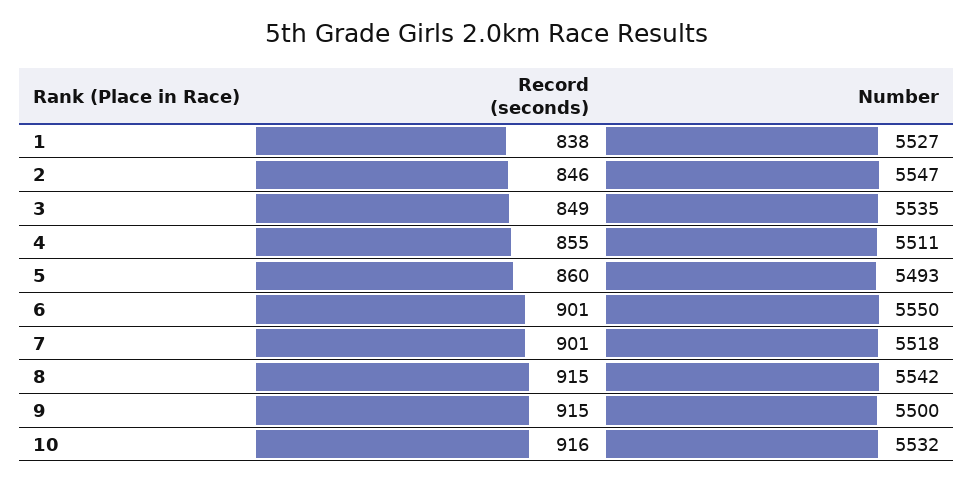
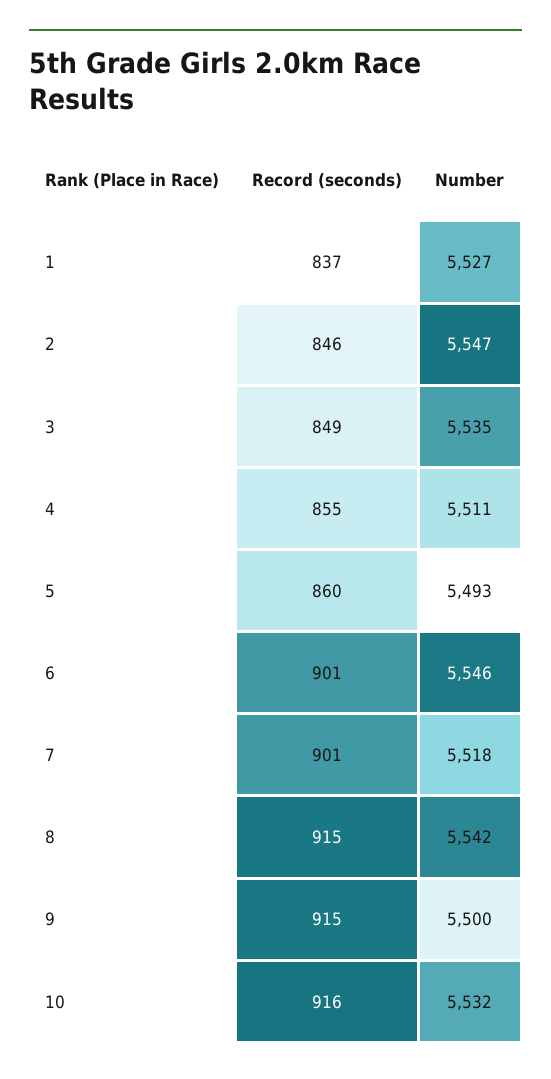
Record (seconds), 1: 838 -> 837
Number, 6: 5550 -> 5546

